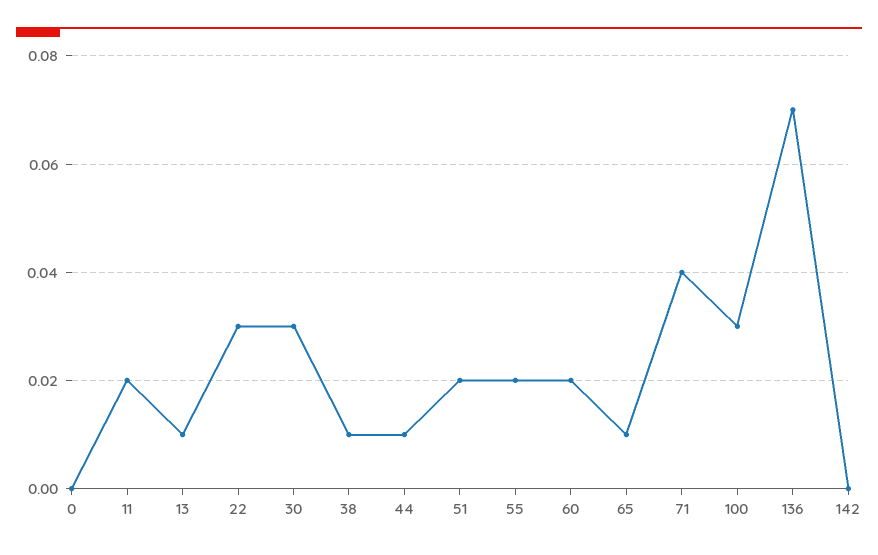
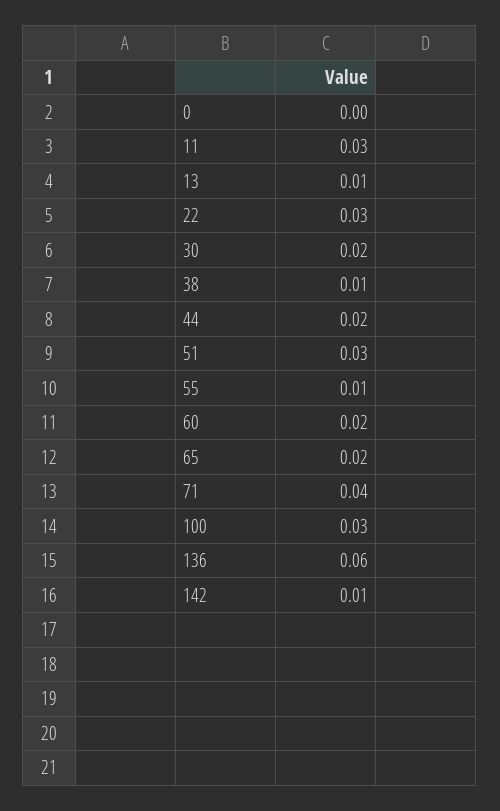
11: 0.02 -> 0.03
30: 0.03 -> 0.02
44: 0.01 -> 0.02
51: 0.02 -> 0.03
55: 0.02 -> 0.01
65: 0.01 -> 0.02
136: 0.07 -> 0.06
142: 0 -> 0.01

